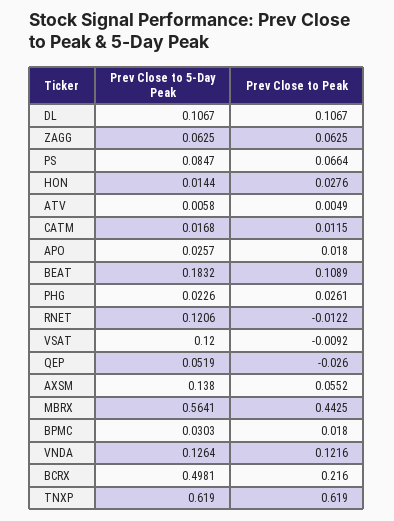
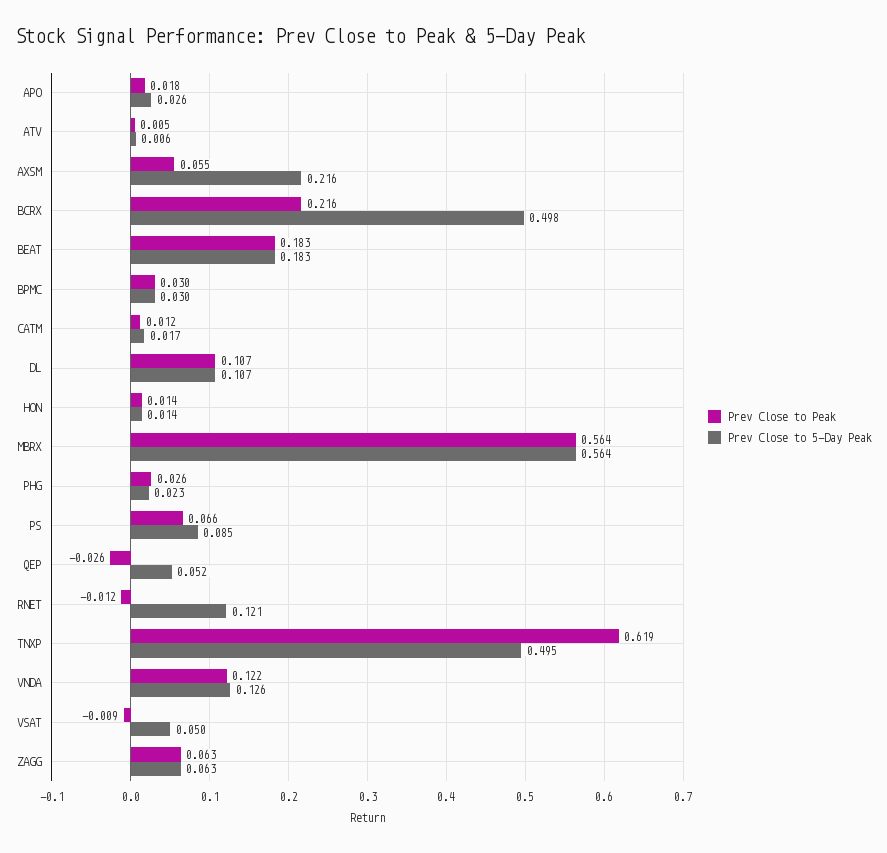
Prev Close to Peak, HON: 0.0276 -> 0.014
Prev Close to Peak, BEAT: 0.1089 -> 0.183
Prev Close to 5-Day Peak, VSAT: 0.12 -> 0.05
Prev Close to 5-Day Peak, AXSM: 0.138 -> 0.216
Prev Close to Peak, MBRX: 0.4425 -> 0.564
Prev Close to Peak, BPMC: 0.018 -> 0.03
Prev Close to 5-Day Peak, TNXP: 0.619 -> 0.495

